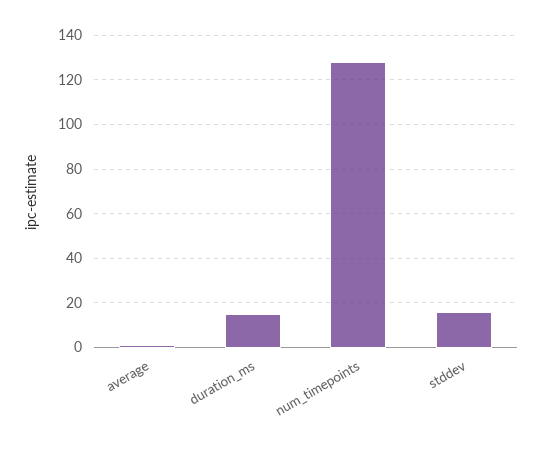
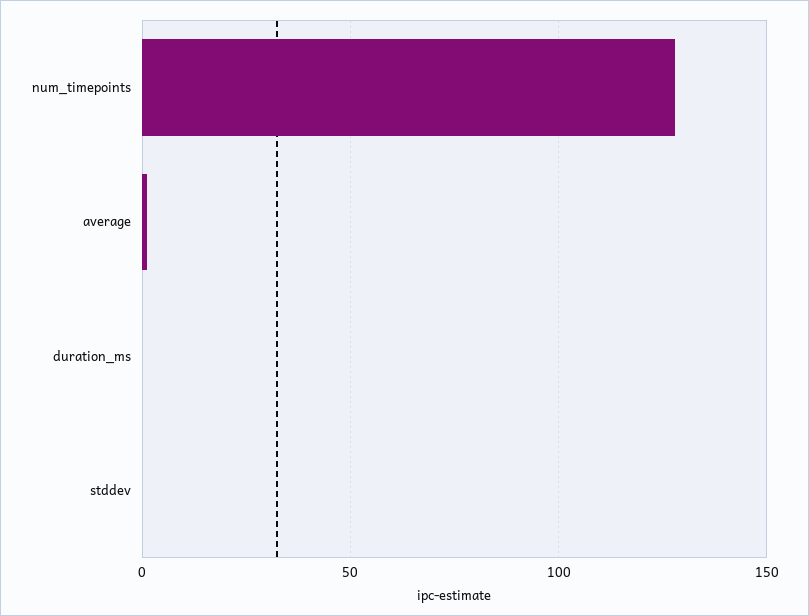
duration_ms: 15 -> 0
stddev: 15 -> 0

